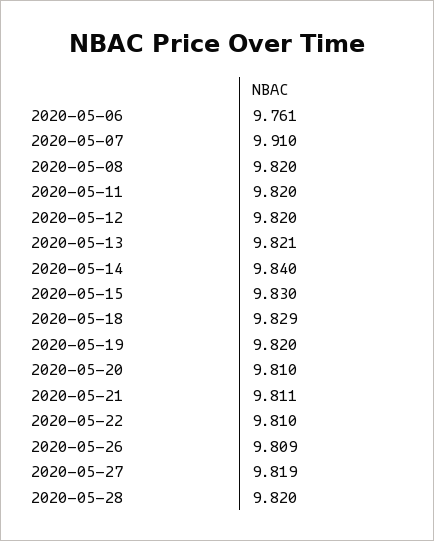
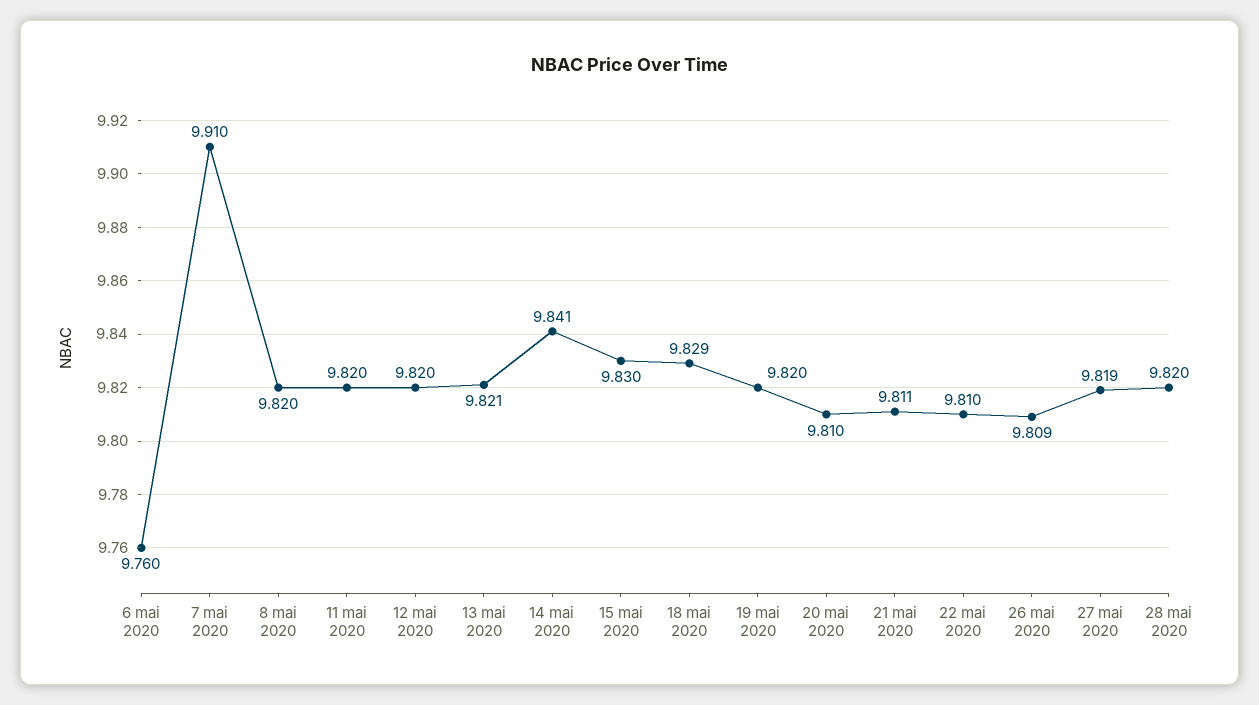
2020-05-06: 9.761 -> 9.76
2020-05-14: 9.84 -> 9.841

